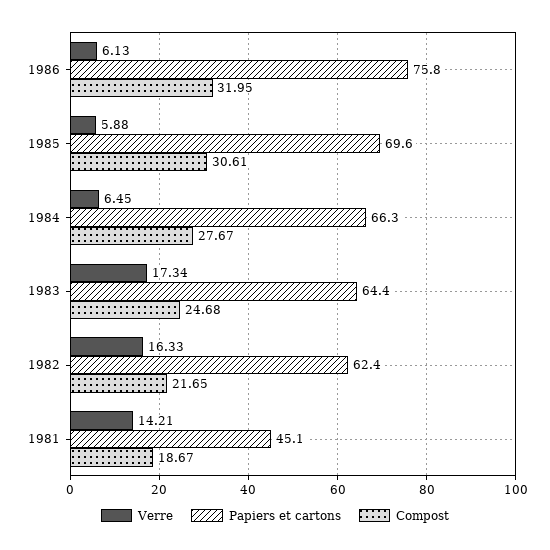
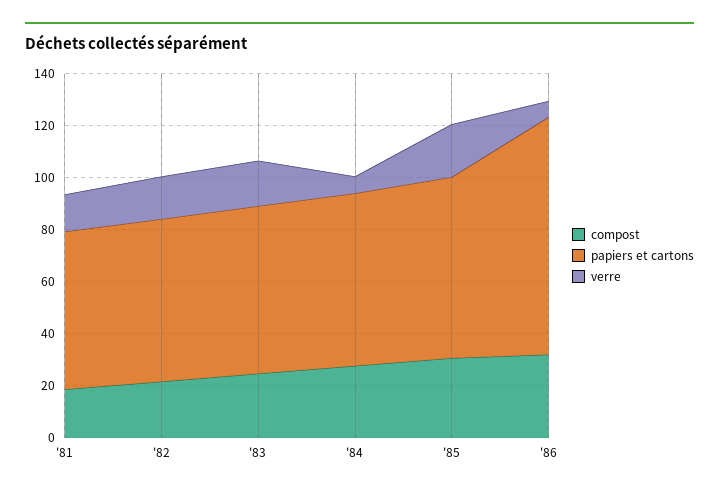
Papiers et cartons, 1986: 75.8 -> 90
Verre, 1985: 5.88 -> 20
Papiers et cartons, 1981: 45.1 -> 60

